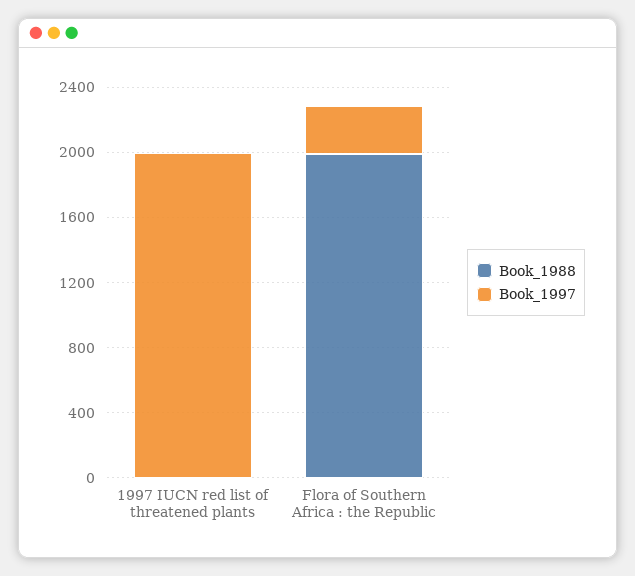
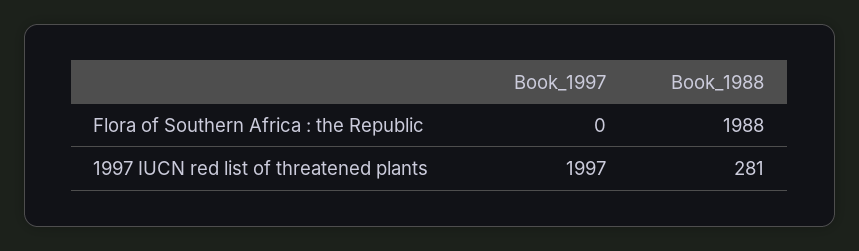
Book_1988, 1997 IUCN red list of threatened plants: 0 -> 281
Book_1997, Flora of Southern Africa : the Republic: 300 -> 0

